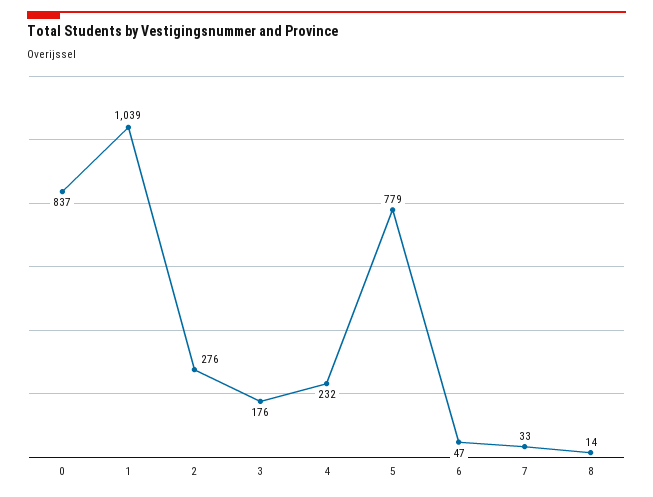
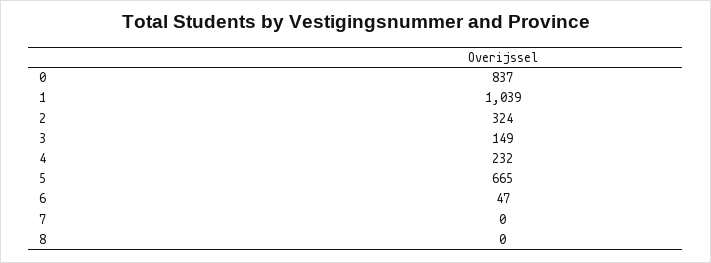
2: 276 -> 324
3: 176 -> 149
5: 779 -> 665
7: 33 -> 0
8: 14 -> 0

